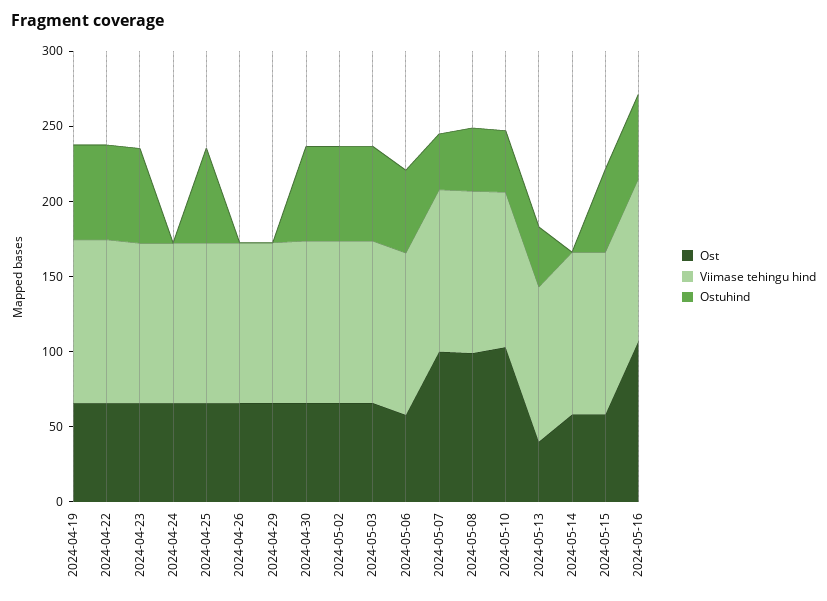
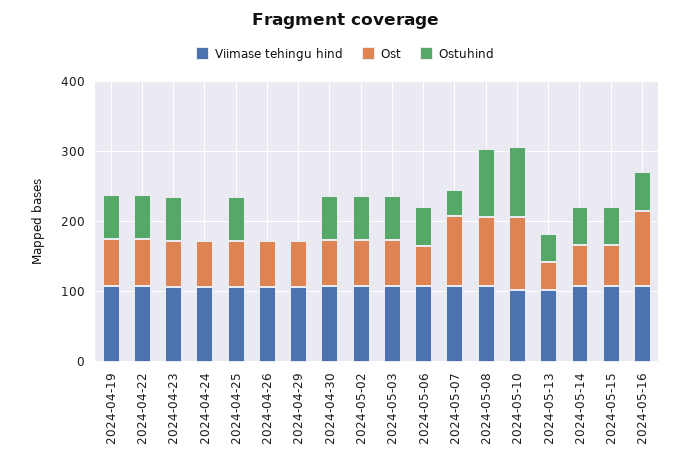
Ostuhind, 2024-05-08: 40 -> 100
Ostuhind, 2024-05-10: 40 -> 100
Ostuhind, 2024-05-14: 0 -> 60

